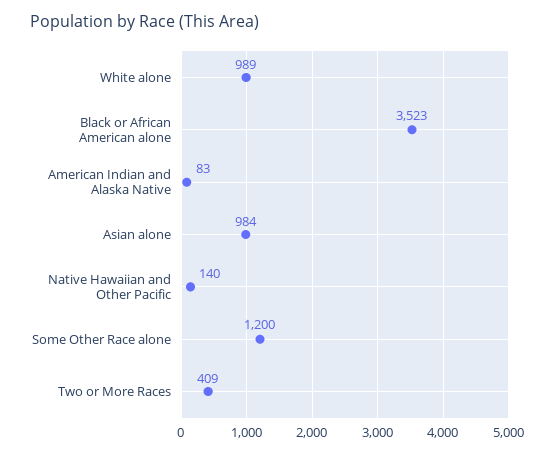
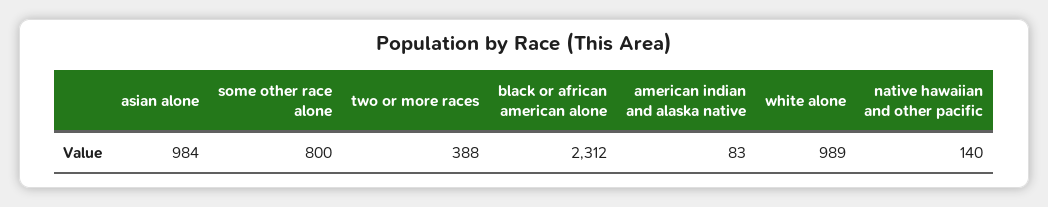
Black or African American alone: 3523 -> 2312
Some Other Race alone: 1200 -> 800
Two or More Races: 409 -> 388

